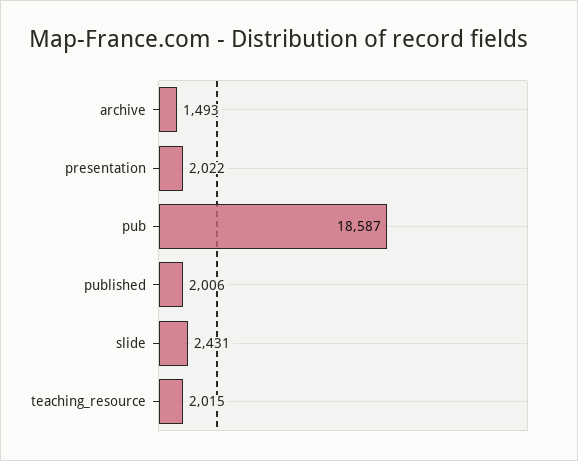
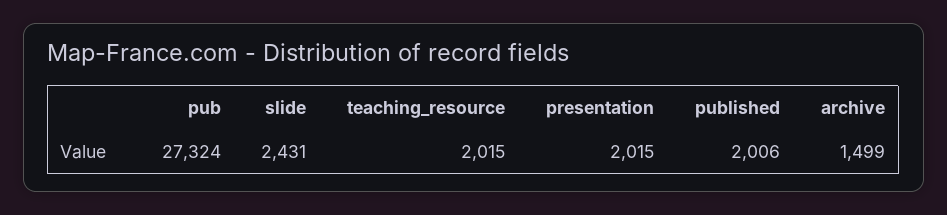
archive: 1493 -> 1499
presentation: 2022 -> 2015
pub: 18587 -> 27324

